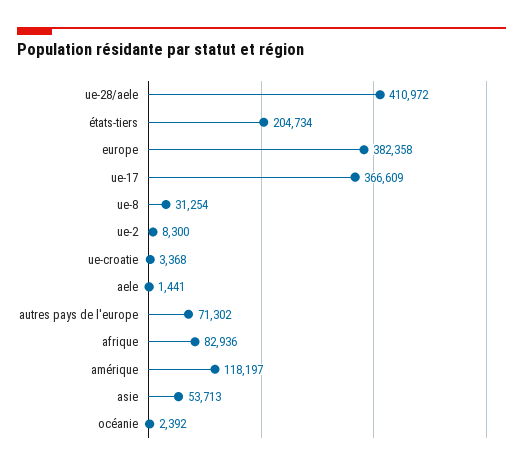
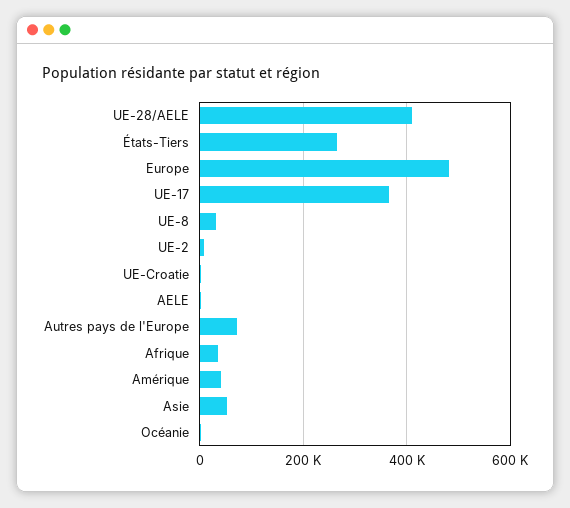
états-tiers: 204734 -> 260000
europe: 382358 -> 480000
afrique: 82936 -> 40000
amérique: 118197 -> 40000

